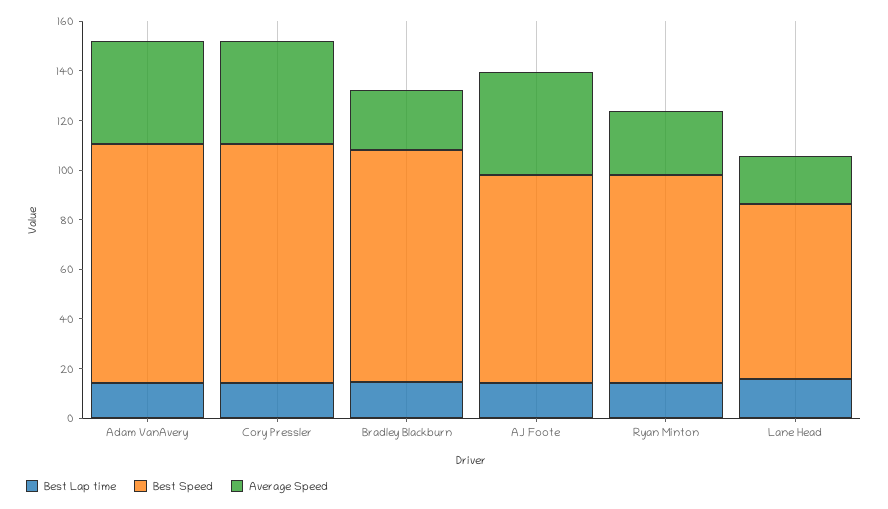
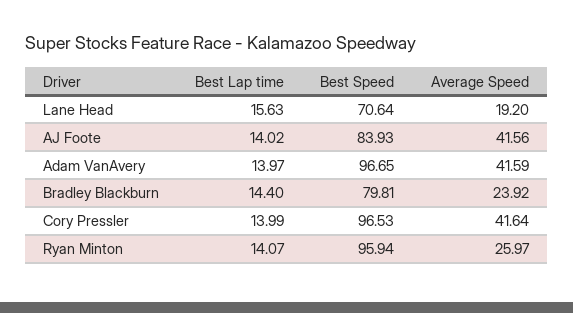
Best Speed, Bradley Blackburn: 95 -> 79.81
Best Speed, Ryan Minton: 85 -> 95.94

